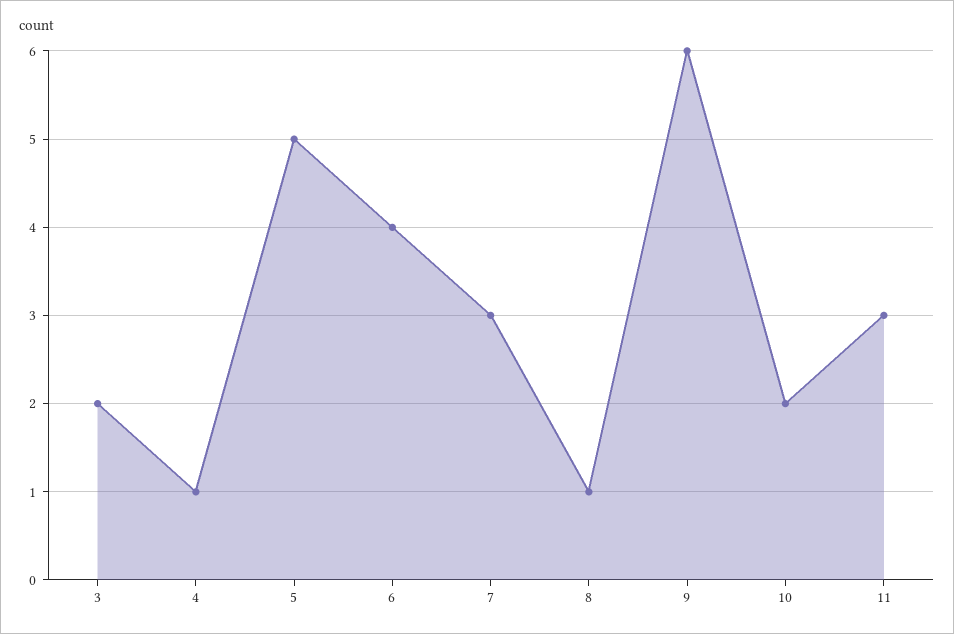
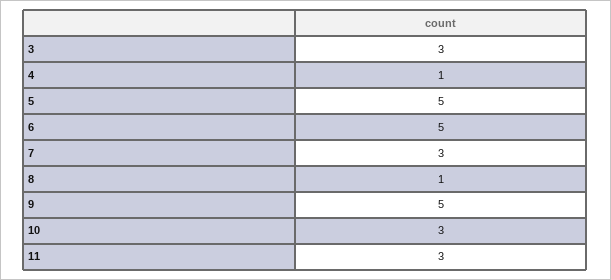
3: 2 -> 3
6: 4 -> 5
9: 6 -> 5
10: 2 -> 3

